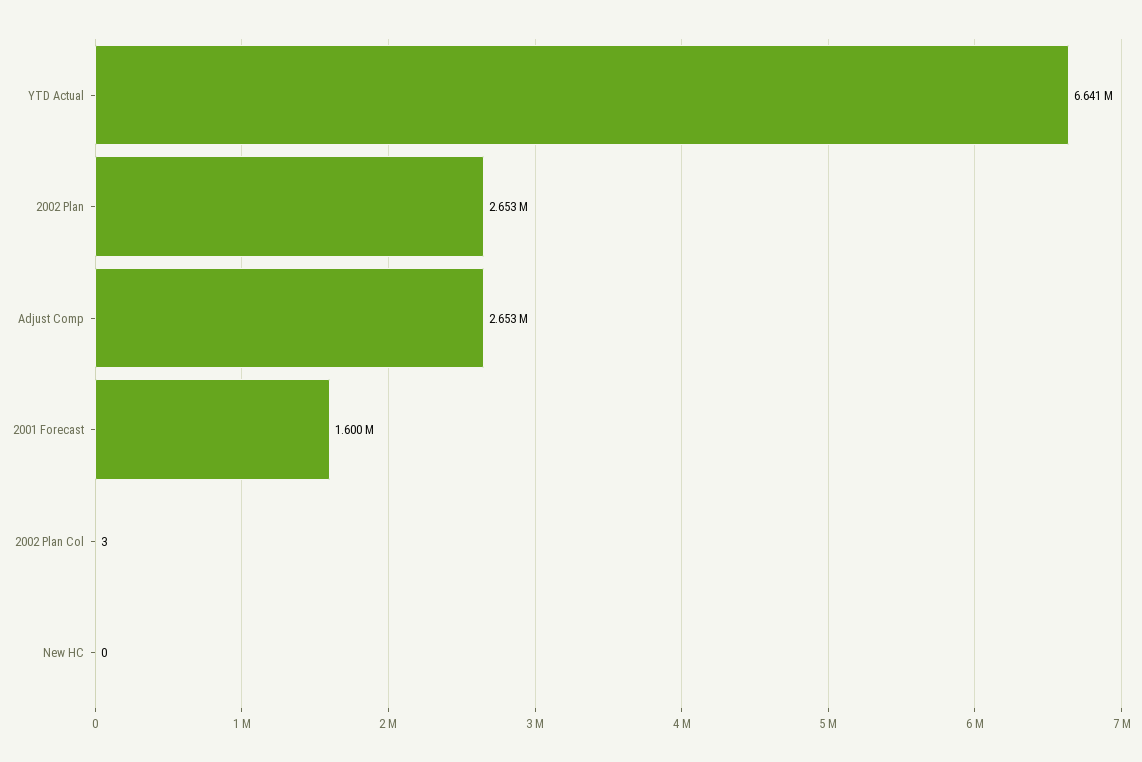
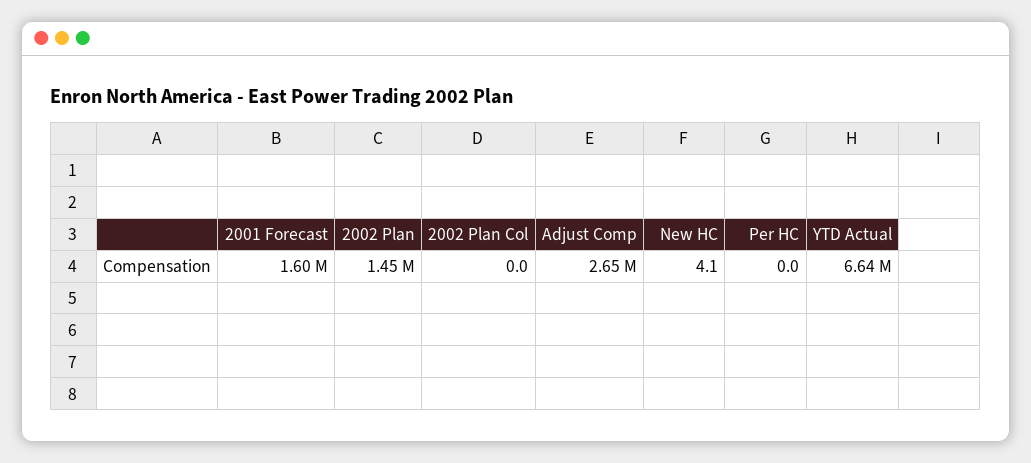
2002 Plan: 2653000 -> 1450000
2002 Plan Col: 3 -> 0
New HC: 0 -> 4.1
Per HC: none -> 0

